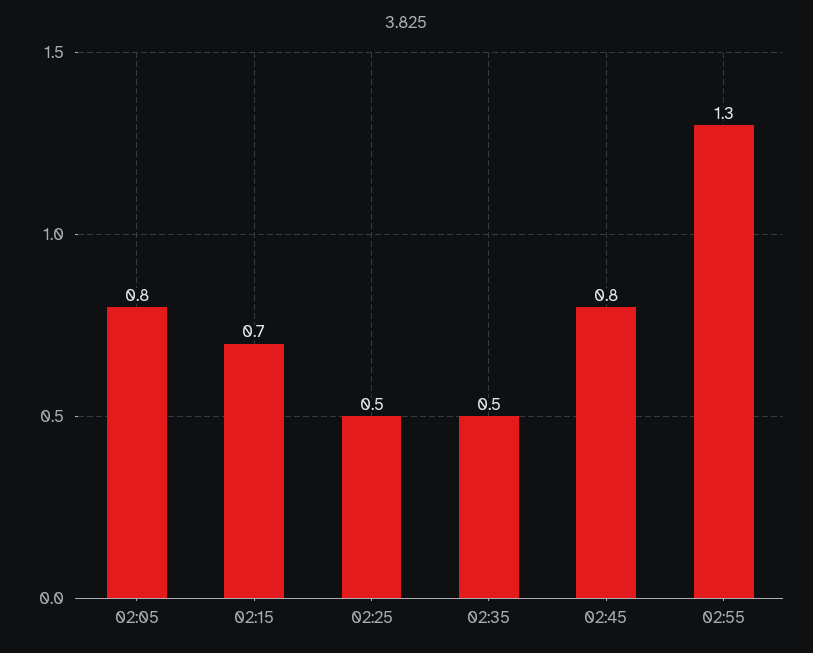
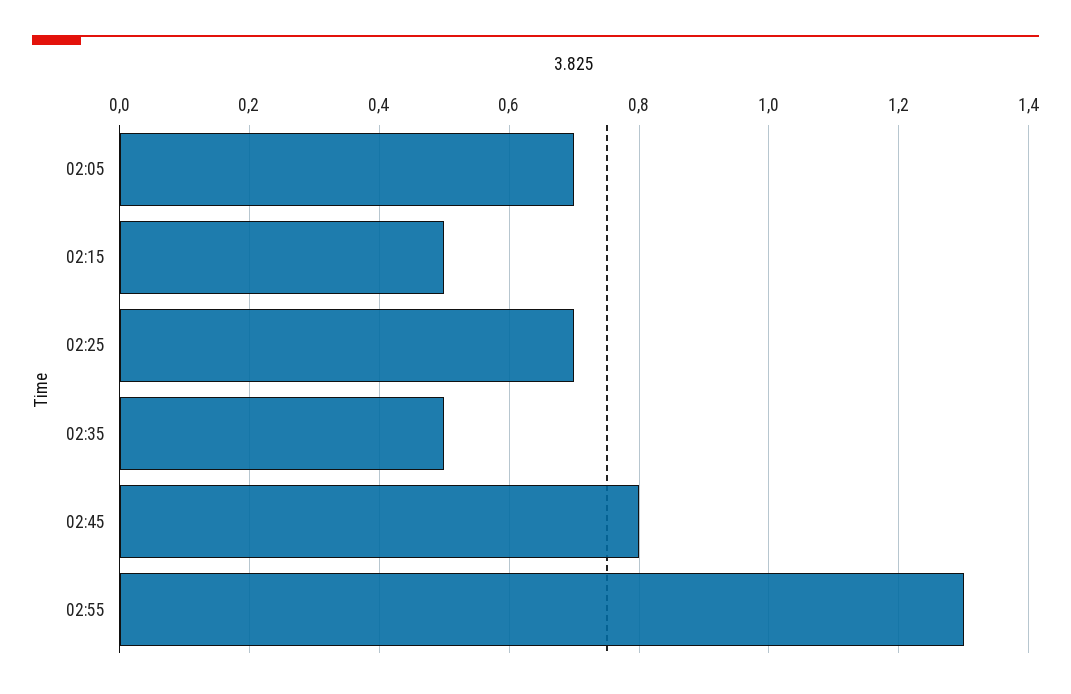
02:05: 0.8 -> 0.7
02:15: 0.7 -> 0.5
02:25: 0.5 -> 0.7

